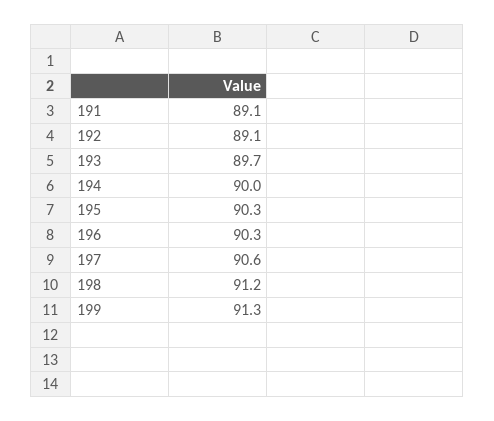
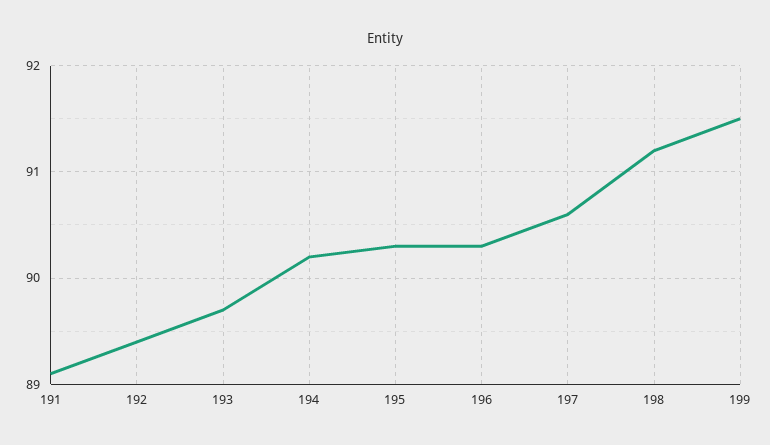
192: 89.1 -> 89.4
194: 90 -> 90.2
199: 91.3 -> 91.5

